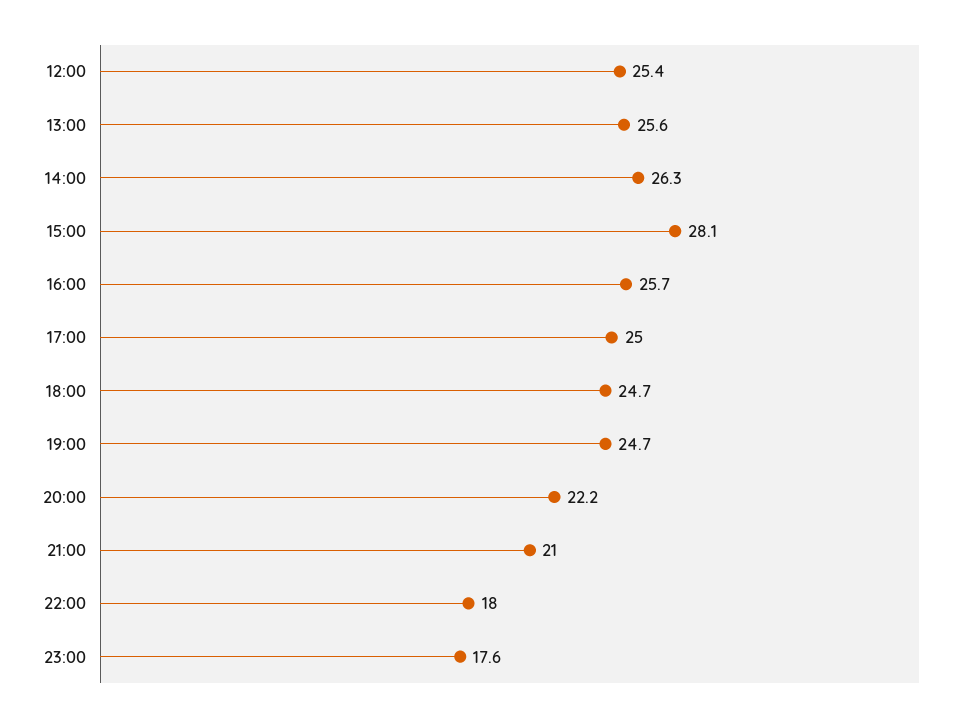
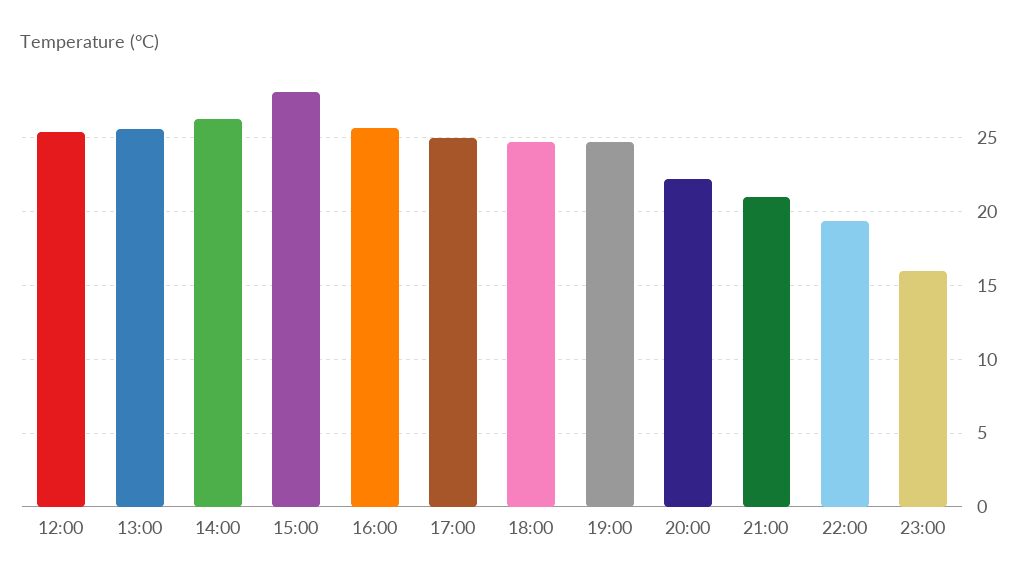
22:00: 18 -> 19.5
23:00: 17.6 -> 16

